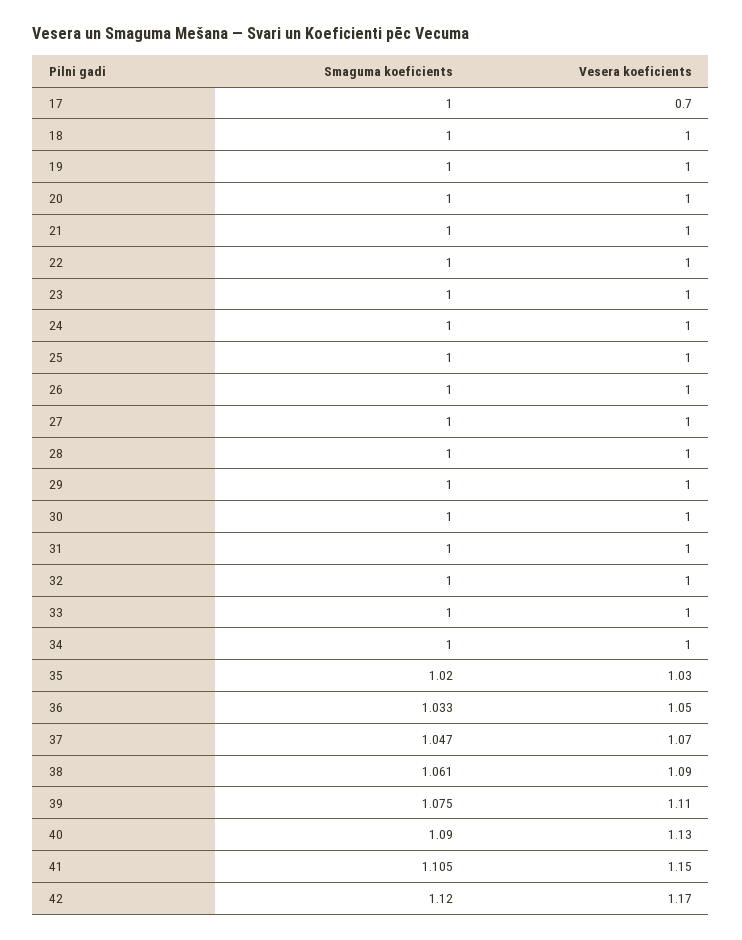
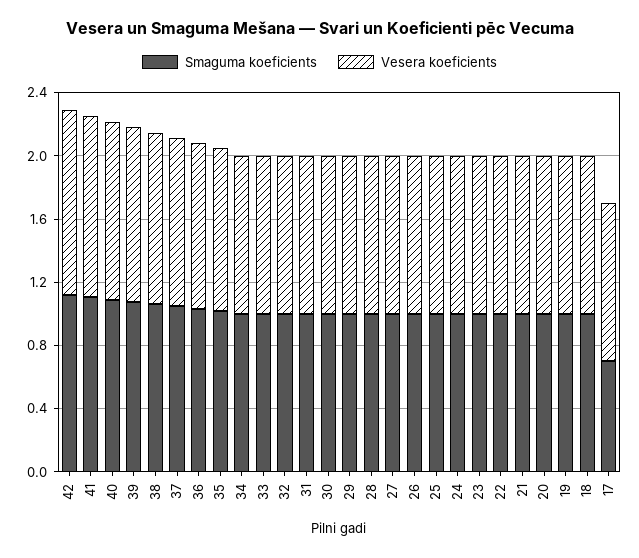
Smaguma koeficients, 17: 1 -> 0.7
Vesera koeficients, 17: 0.7 -> 1

